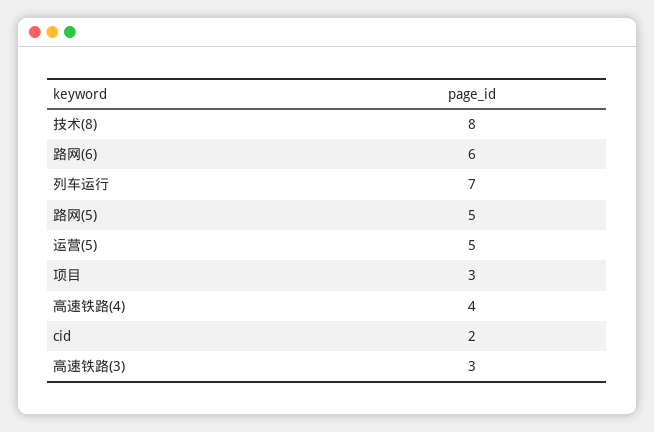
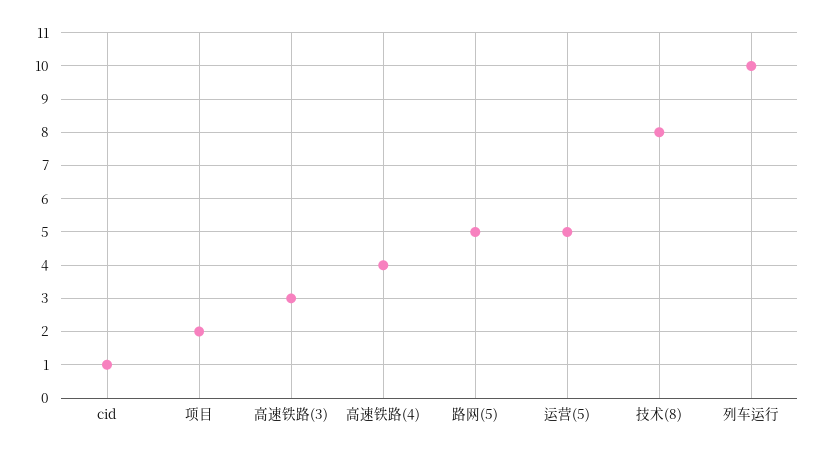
路网(6): 6 -> none
列车运行: 7 -> 10
项目: 3 -> 2
cid: 2 -> 1

